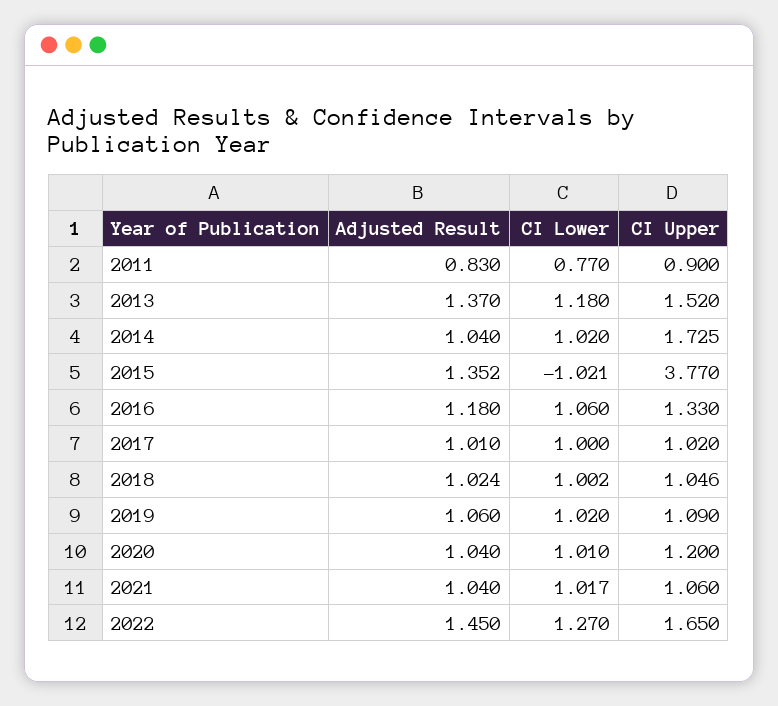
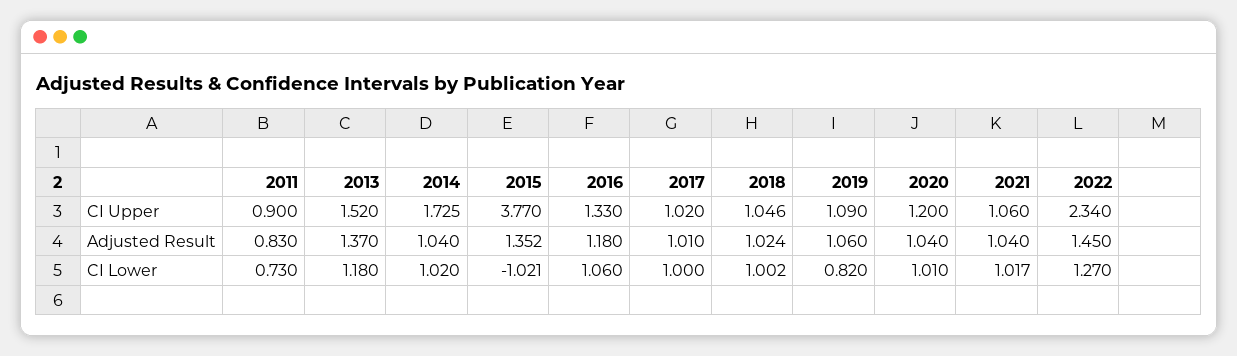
CI Lower, 2011: 0.77 -> 0.73
CI Lower, 2019: 1.02 -> 0.82
CI Upper, 2022: 1.65 -> 2.34

